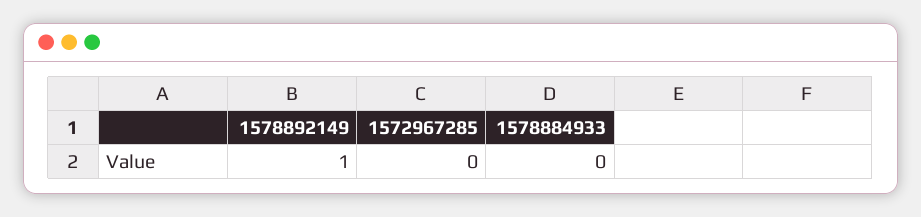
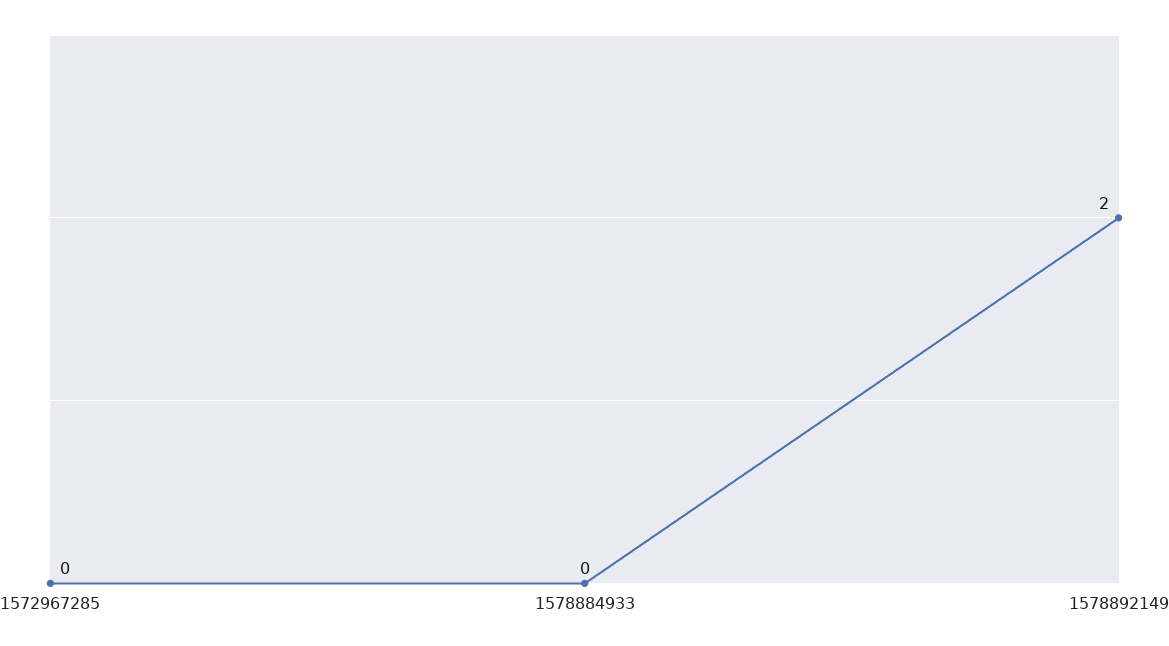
1578892149: 1 -> 2

